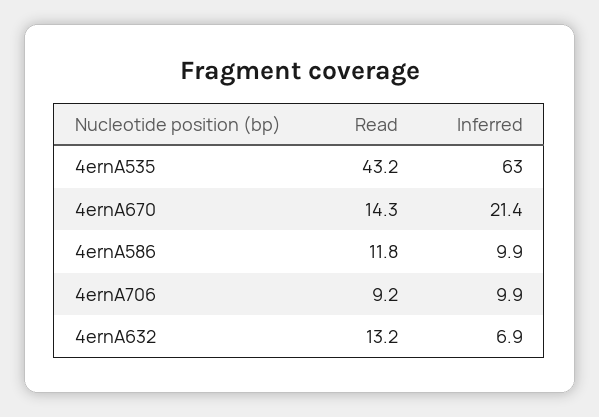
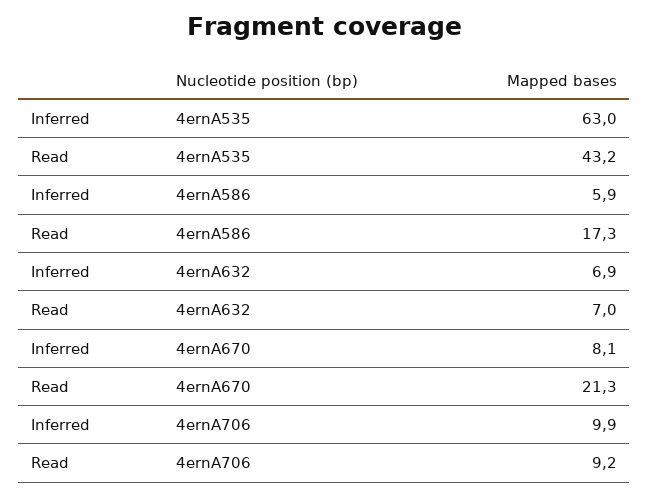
Read, 4ernA670: 14.3 -> 21.3
Inferred, 4ernA670: 21.4 -> 8.1
Read, 4ernA586: 11.8 -> 17.3
Inferred, 4ernA586: 9.9 -> 5.9
Read, 4ernA632: 13.2 -> 7

